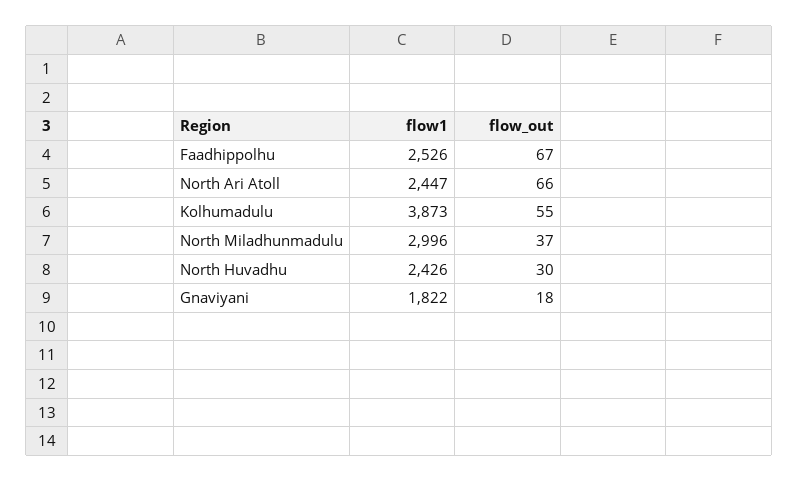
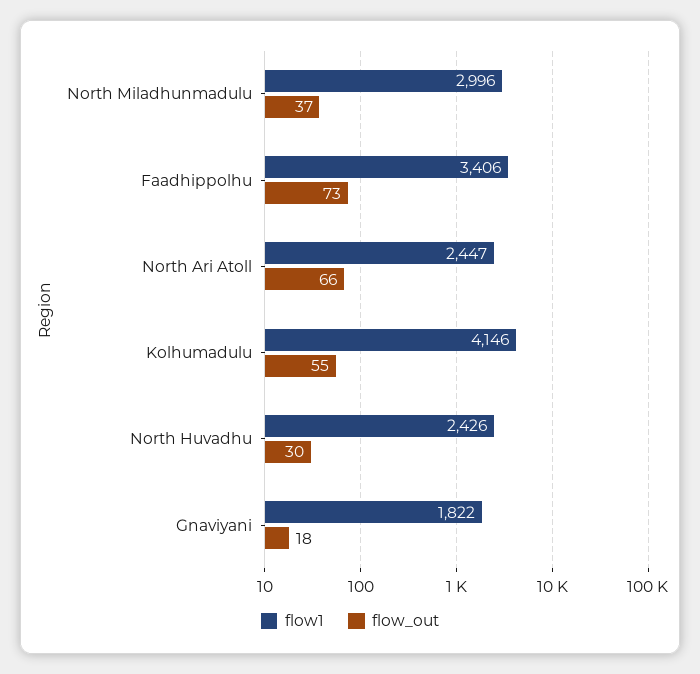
flow1, Faadhippolhu: 2526 -> 3406
flow_out, Faadhippolhu: 67 -> 73
flow1, Kolhumadulu: 3873 -> 4146

